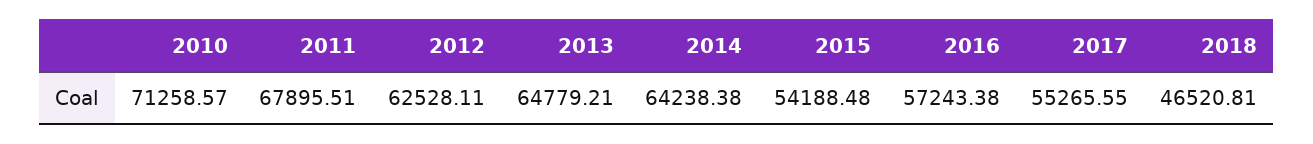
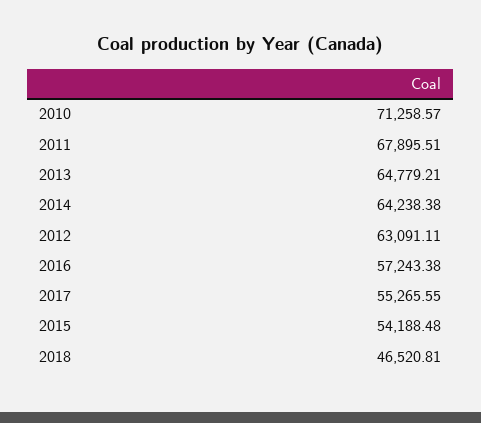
2012: 62528.11 -> 63091.11

